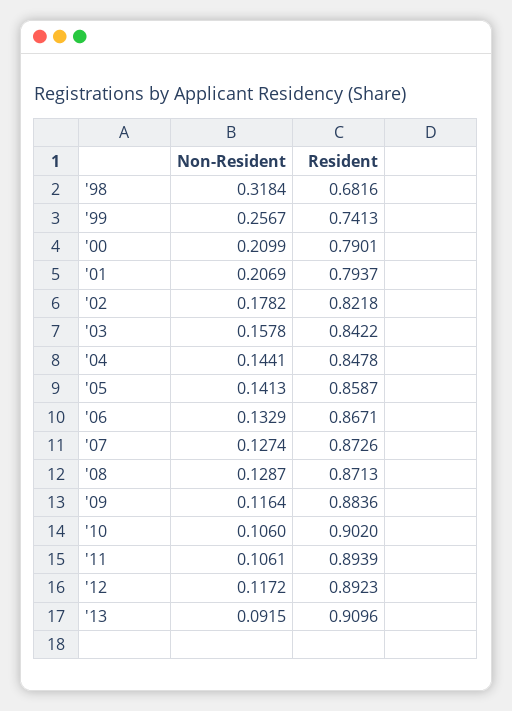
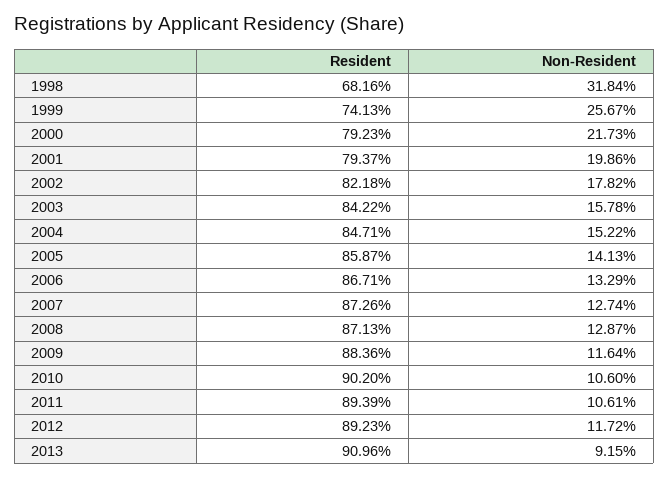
Non-Resident, '00: 0.2099 -> 0.2173
Resident, '00: 0.7901 -> 0.7923
Non-Resident, '01: 0.2069 -> 0.1986
Non-Resident, '04: 0.1441 -> 0.1522
Resident, '04: 0.8478 -> 0.8471

